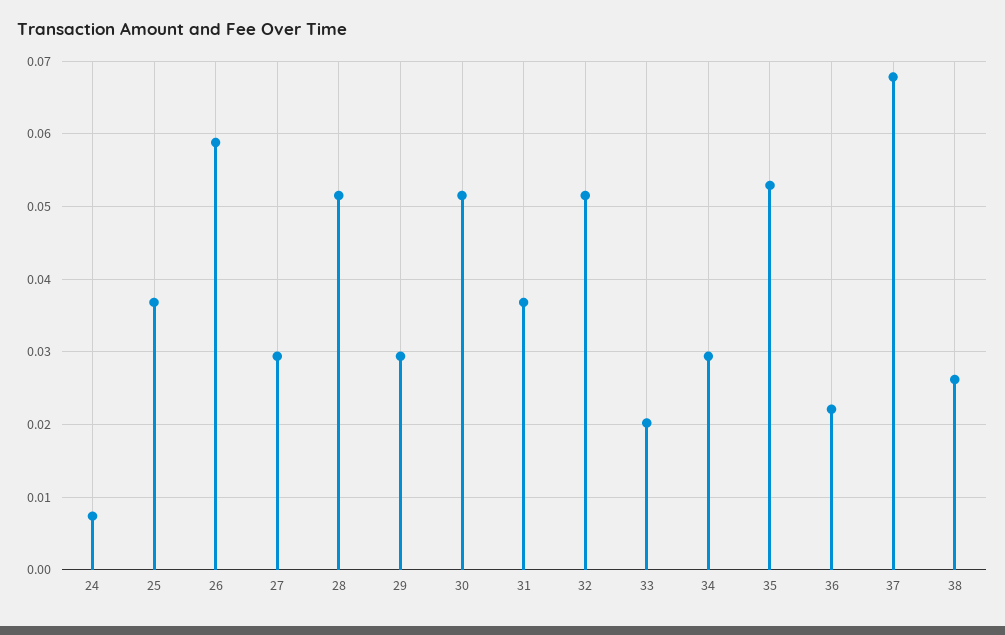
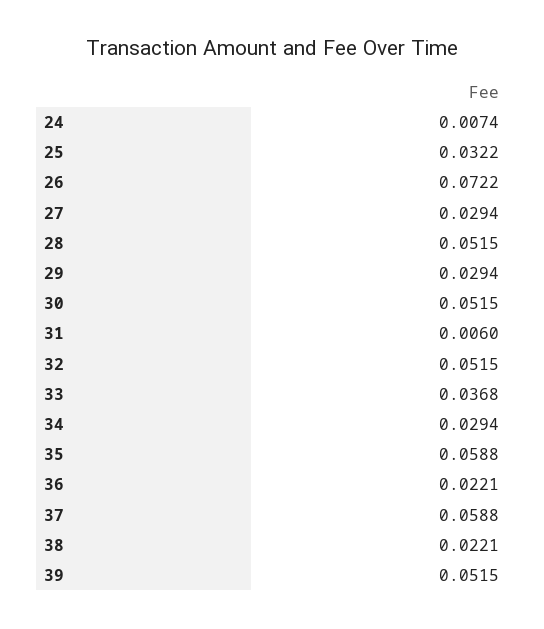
25: 0.037 -> 0.0322
26: 0.059 -> 0.0722
31: 0.037 -> 0.006
33: 0.02 -> 0.0368
35: 0.053 -> 0.0588
37: 0.068 -> 0.0588
38: 0.026 -> 0.0221
39: none -> 0.0515

